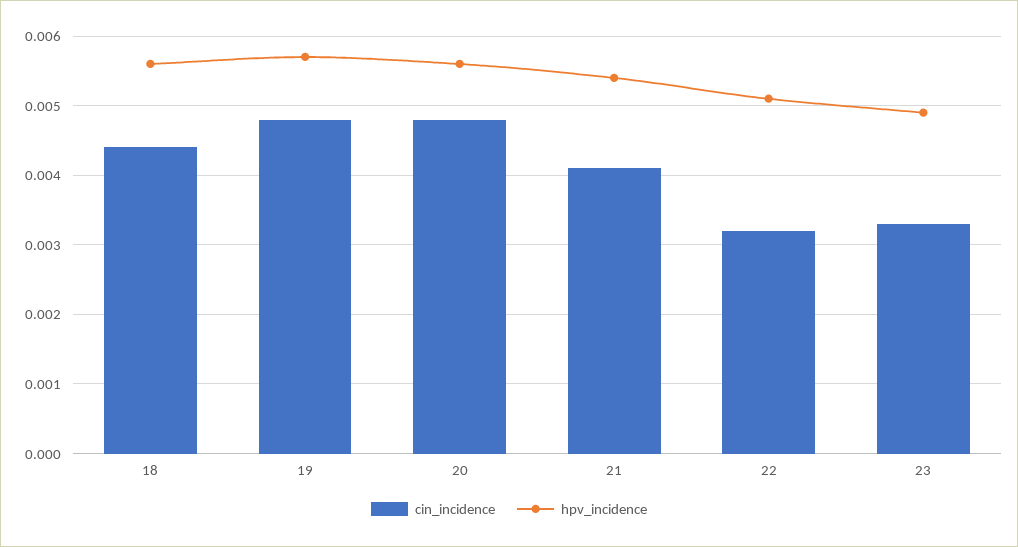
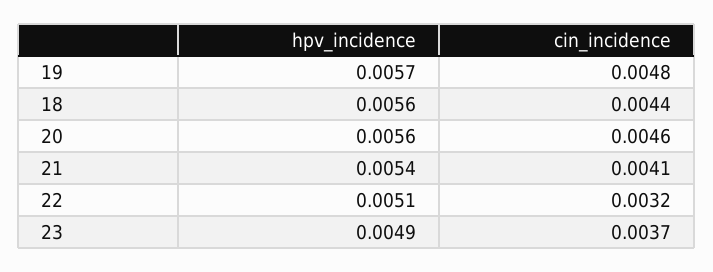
cin_incidence, 20: 0.0048 -> 0.0046
cin_incidence, 23: 0.0033 -> 0.0037

